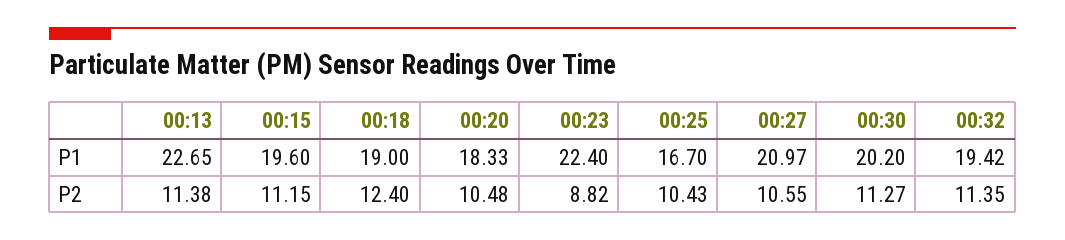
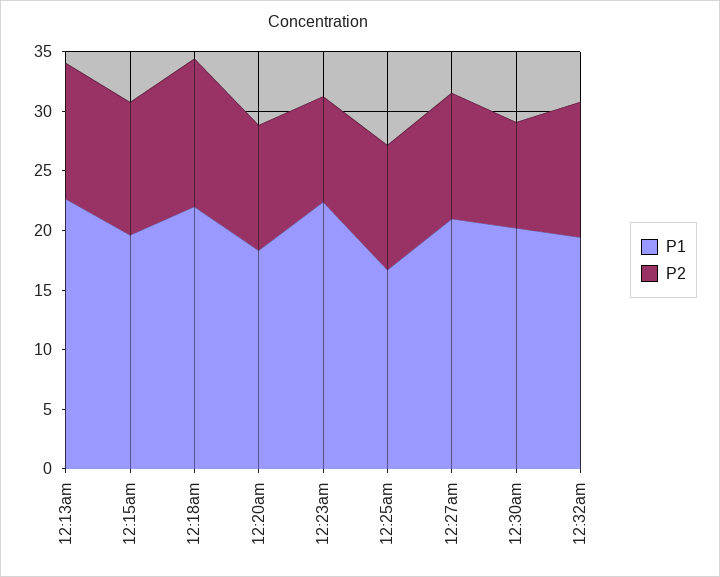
P1, 00:18: 19 -> 22
P2, 00:30: 11.27 -> 9

